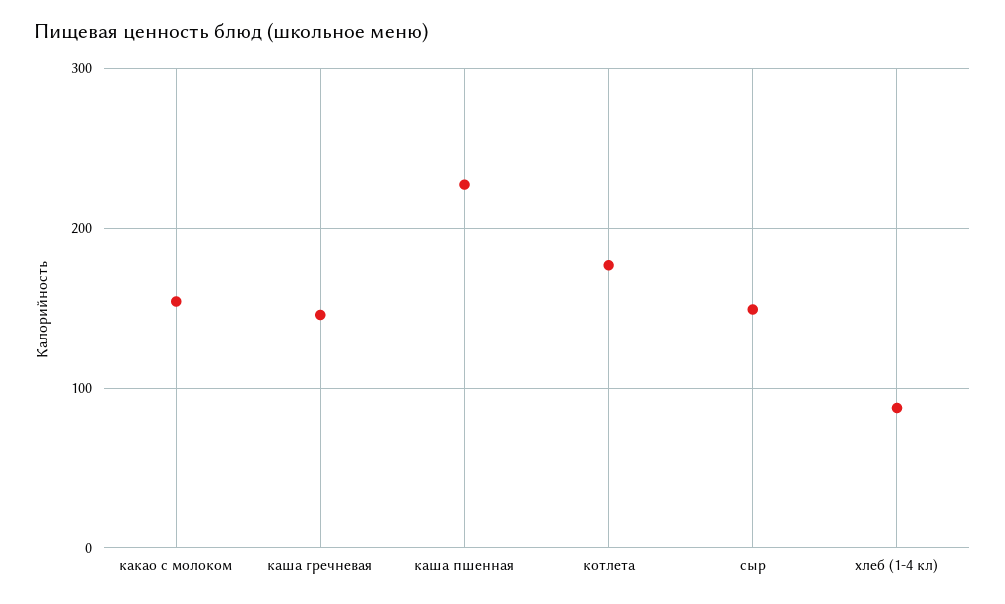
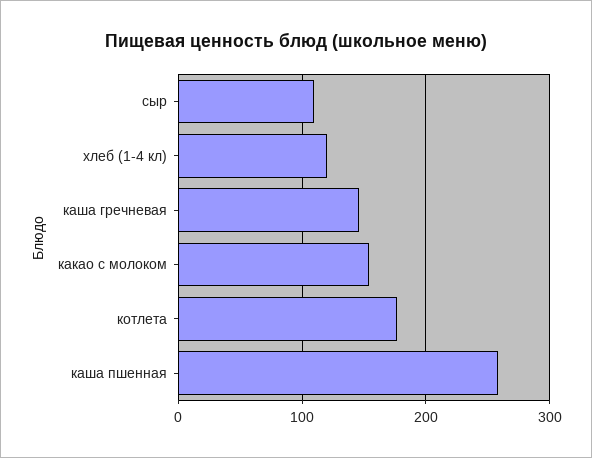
каша пшенная: 230 -> 260
сыр: 150 -> 110
хлеб (1-4 кл): 90 -> 120

